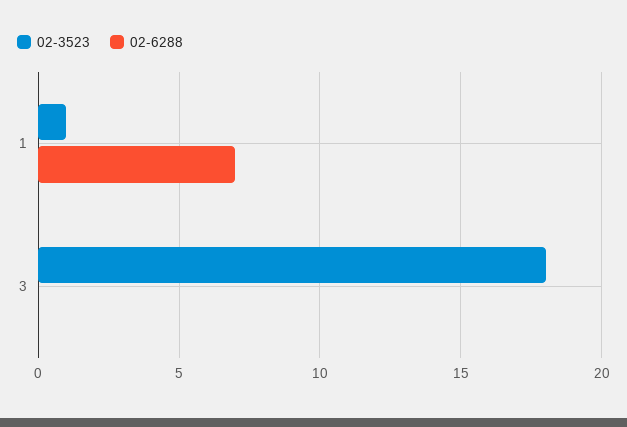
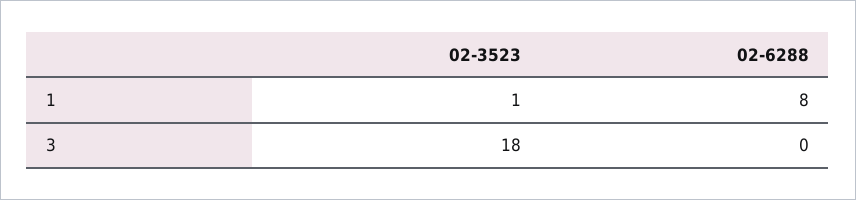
02-6288, 1: 7 -> 8

